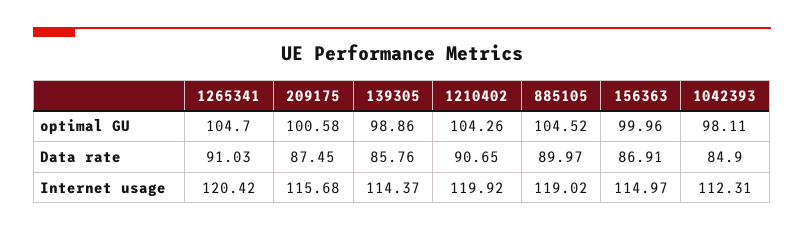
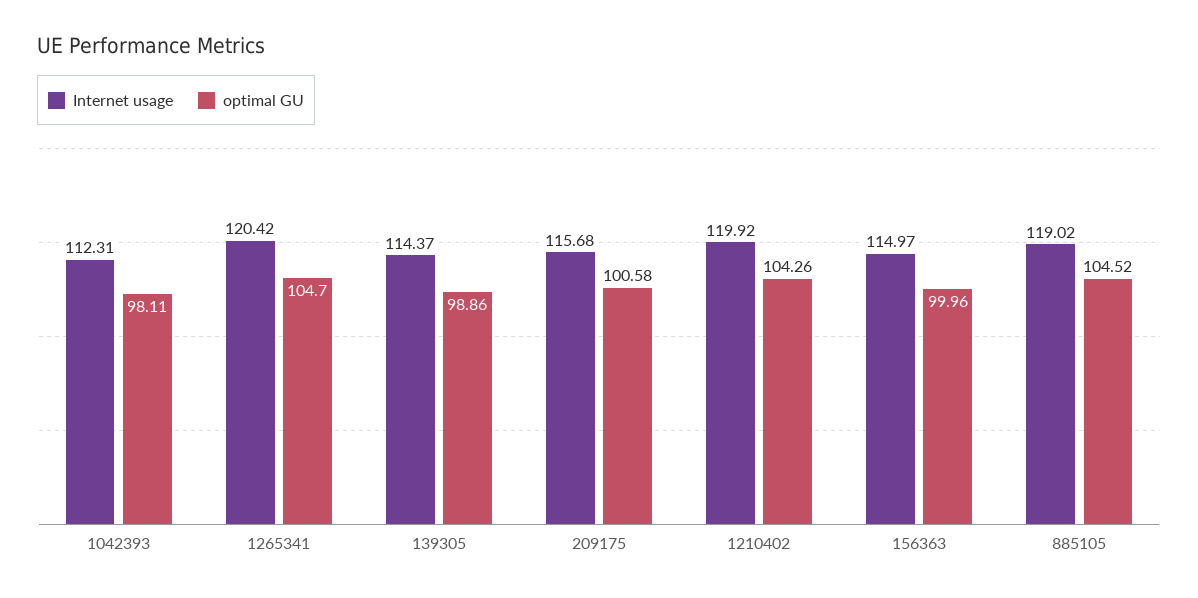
Data rate, 1265341: 91.03 -> none
Data rate, 209175: 87.45 -> none
Data rate, 139305: 85.76 -> none
Data rate, 1210402: 90.65 -> none
Data rate, 885105: 89.97 -> none
Data rate, 156363: 86.91 -> none
Data rate, 1042393: 84.9 -> none

